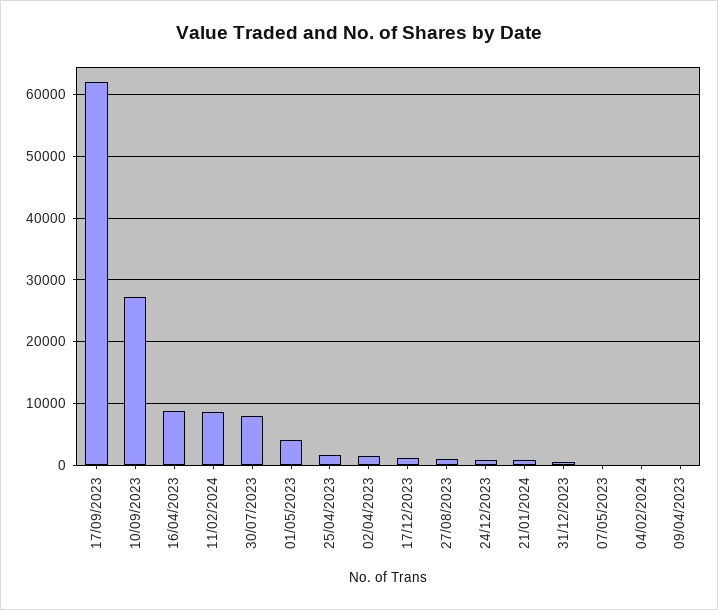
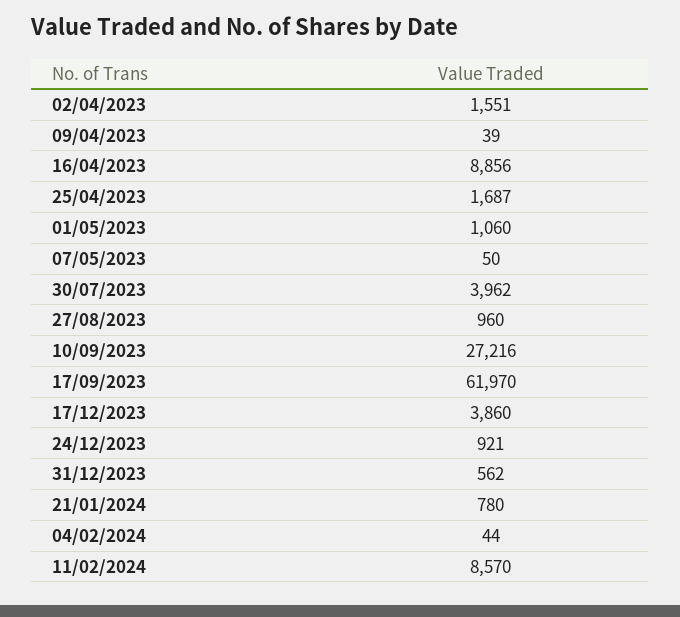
30/07/2023: 8000 -> 3962
01/05/2023: 4000 -> 1060
17/12/2023: 1000 -> 3860

